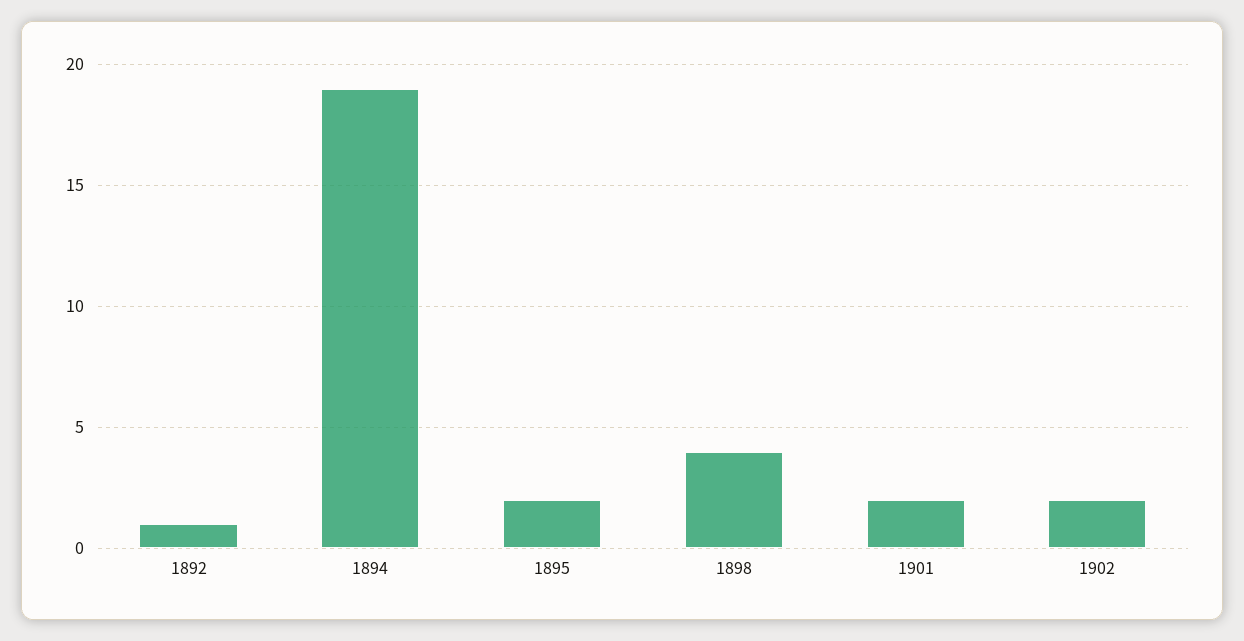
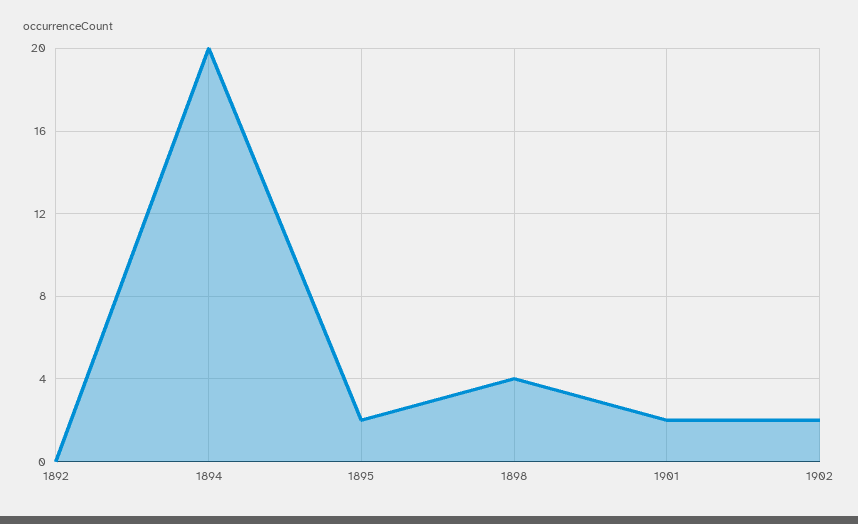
1892: 1 -> 0
1894: 19 -> 20

